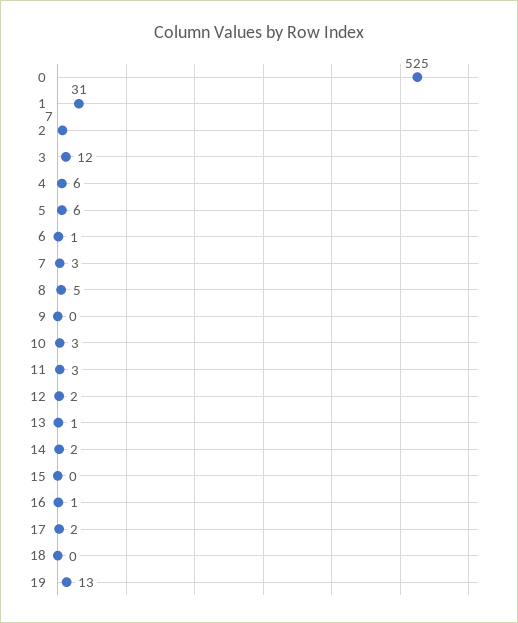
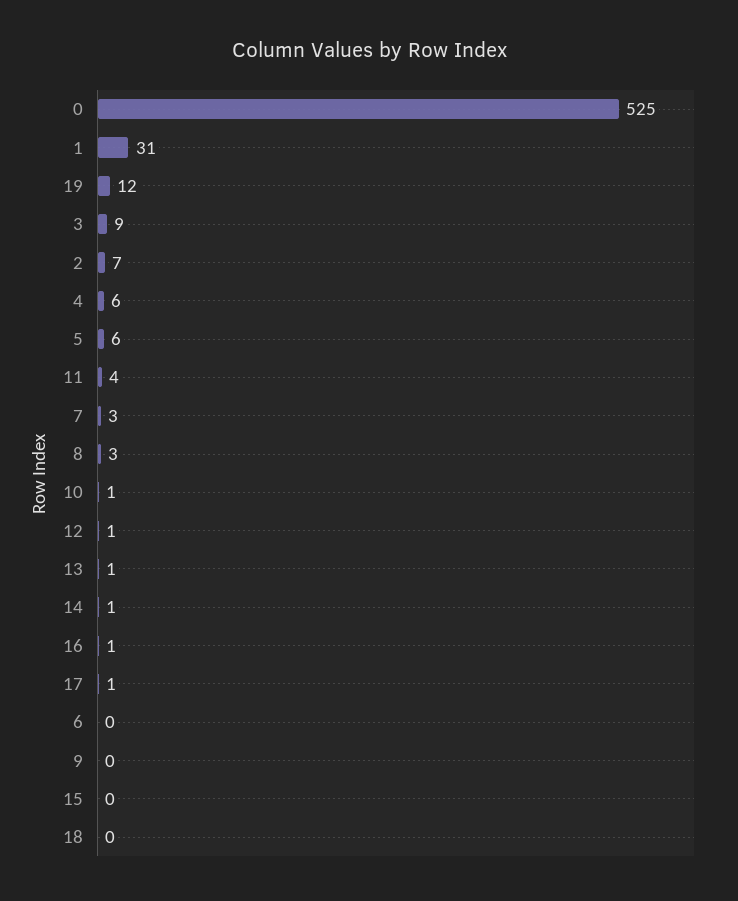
3: 12 -> 9
6: 1 -> 0
8: 5 -> 3
10: 3 -> 1
11: 3 -> 4
12: 2 -> 1
14: 2 -> 1
17: 2 -> 1
19: 13 -> 12

